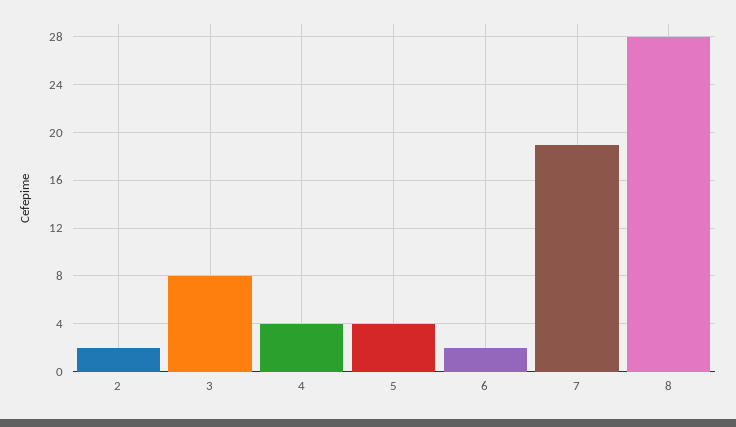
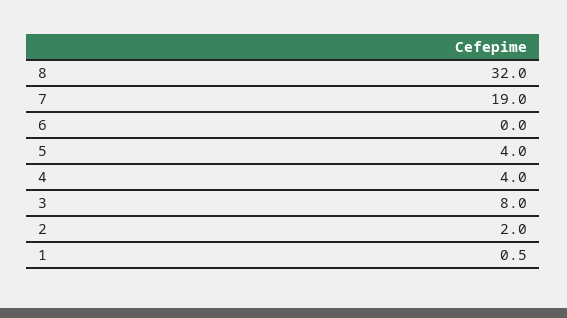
6: 2 -> 0
8: 28 -> 32
1: none -> 0.5

